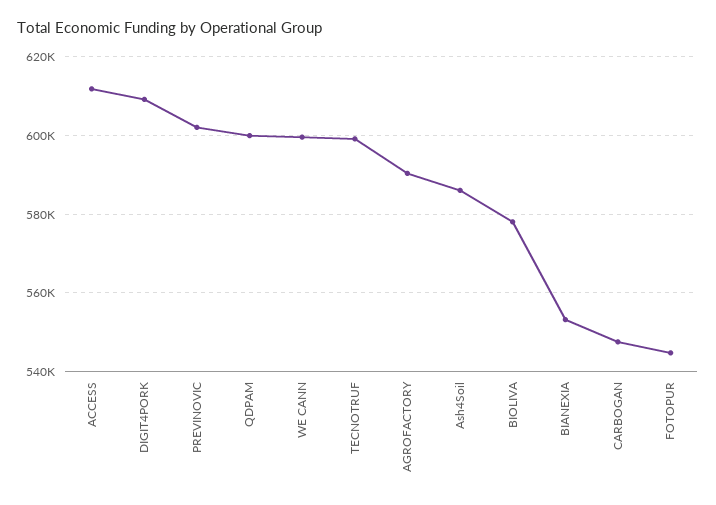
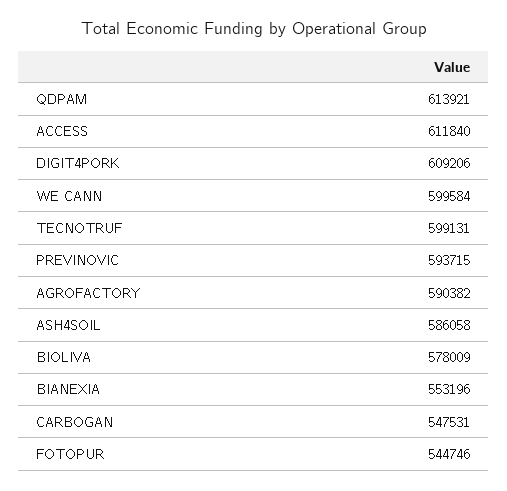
PREVINOVIC: 602000 -> 593715
QDPAM: 600000 -> 613921

